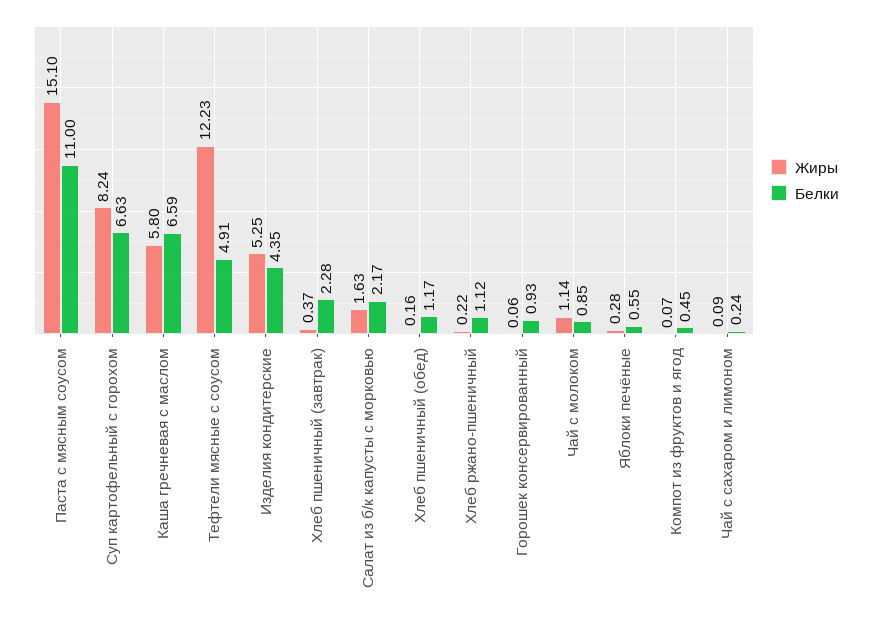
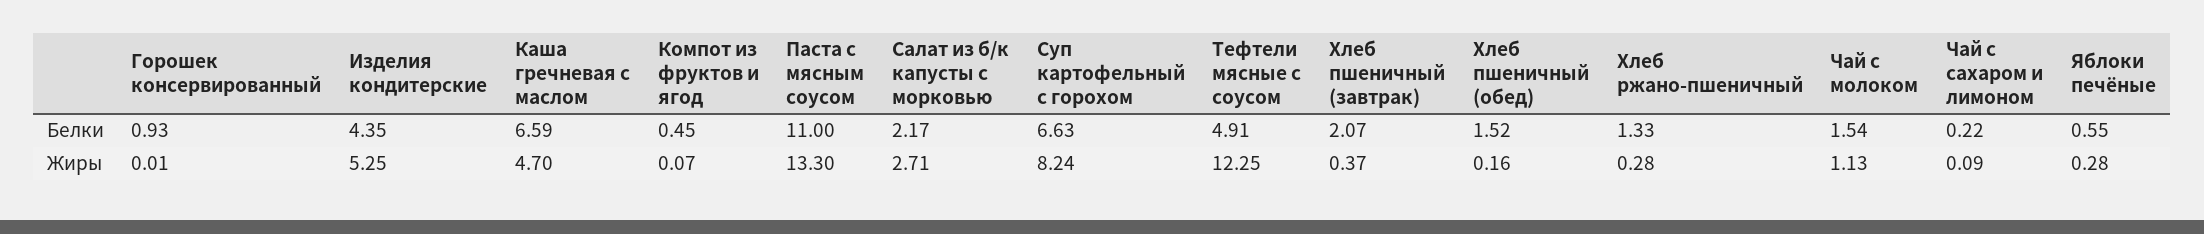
Жиры, Паста с мясным соусом: 15.1 -> 13.3
Жиры, Каша гречневая с маслом: 5.8 -> 4.7
Жиры, Тефтели мясные с соусом: 12.23 -> 12.25
Белки, Хлеб пшеничный (завтрак): 2.28 -> 2.07
Жиры, Салат из б/к капусты с морковью: 1.63 -> 2.71
Белки, Хлеб пшеничный (обед): 1.17 -> 1.52
Жиры, Хлеб ржано-пшеничный: 0.22 -> 0.28
Белки, Хлеб ржано-пшеничный: 1.12 -> 1.33
Жиры, Горошек консервированный: 0.06 -> 0.01
Жиры, Чай с молоком: 1.14 -> 1.13
Белки, Чай с молоком: 0.85 -> 1.54
Белки, Чай с сахаром и лимоном: 0.24 -> 0.22

